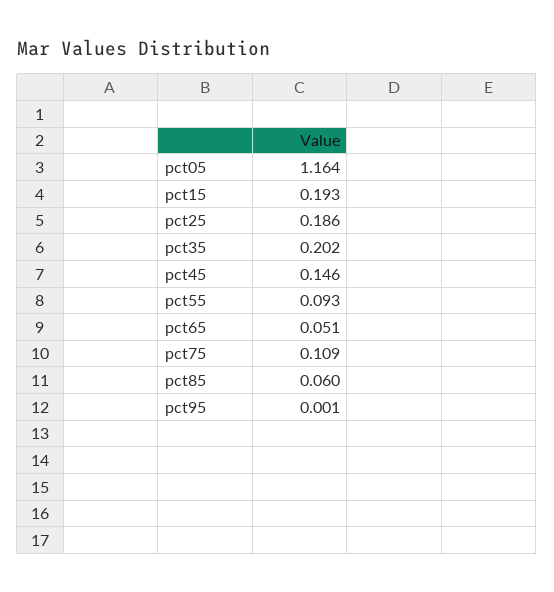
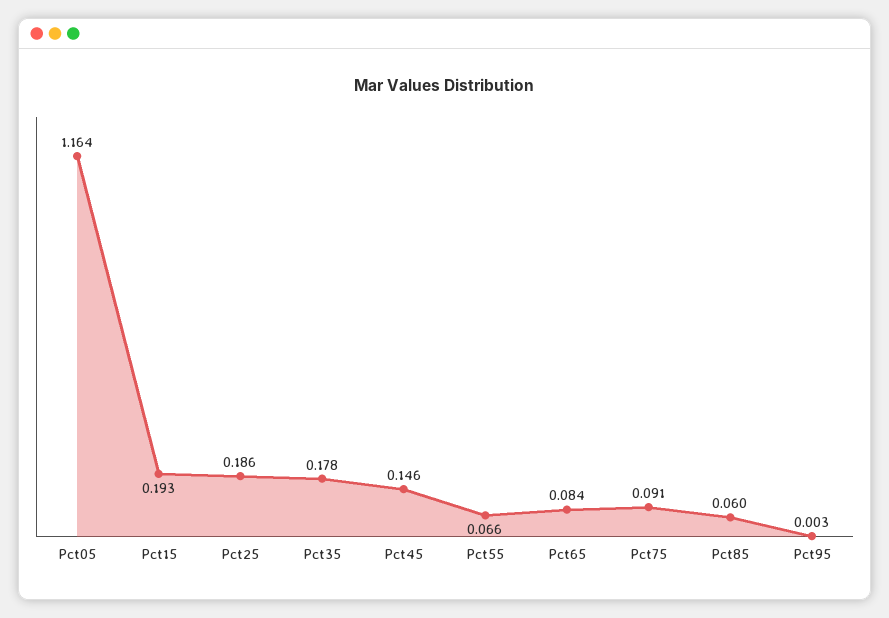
pct35: 0.202 -> 0.178
pct55: 0.093 -> 0.066
pct65: 0.051 -> 0.084
pct75: 0.109 -> 0.091
pct95: 0.001 -> 0.003

